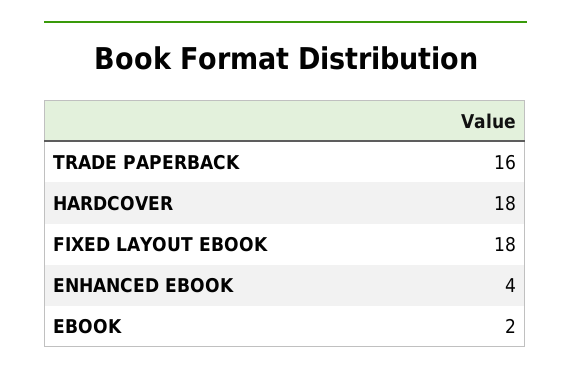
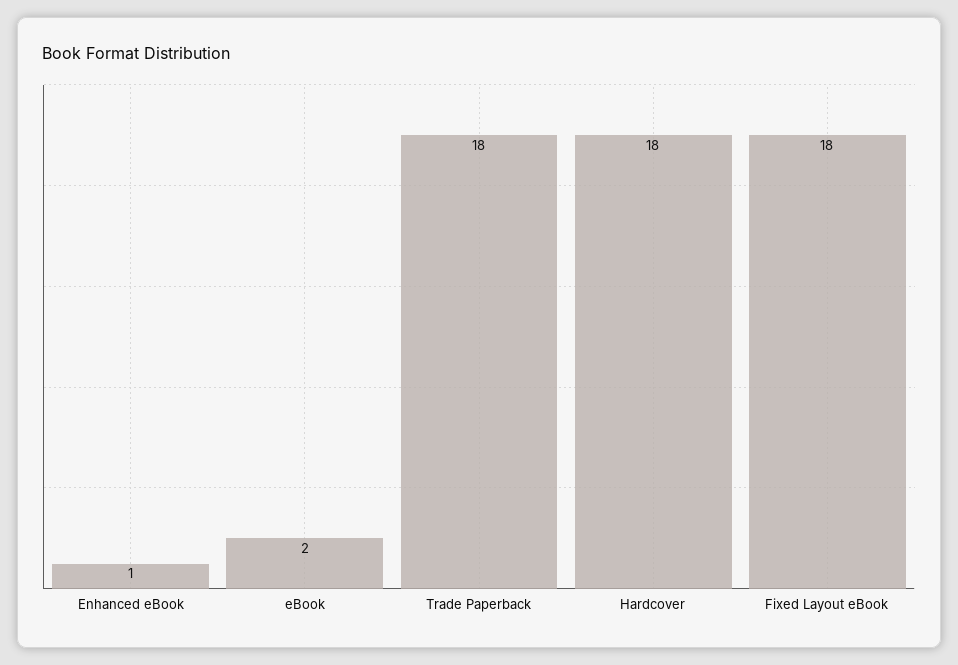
TRADE PAPERBACK: 16 -> 18
ENHANCED EBOOK: 4 -> 1

